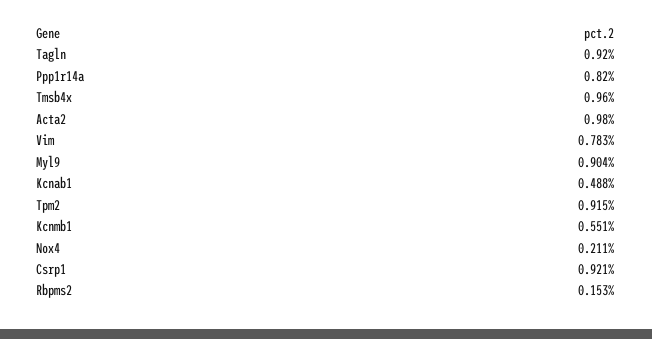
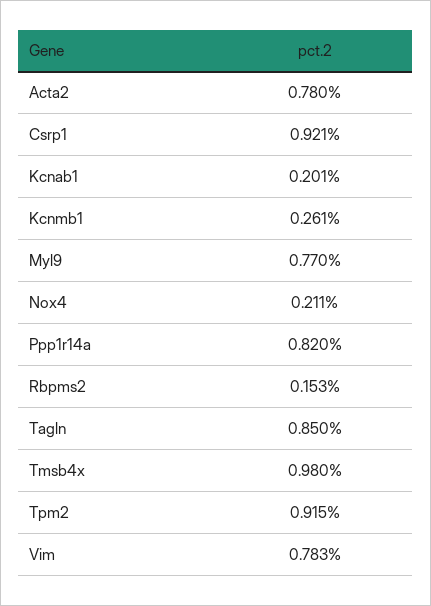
Tagln: 0.92 -> 0.85
Tmsb4x: 0.96 -> 0.98
Acta2: 0.98 -> 0.78
Myl9: 0.904 -> 0.77
Kcnab1: 0.488 -> 0.201
Kcnmb1: 0.551 -> 0.261

